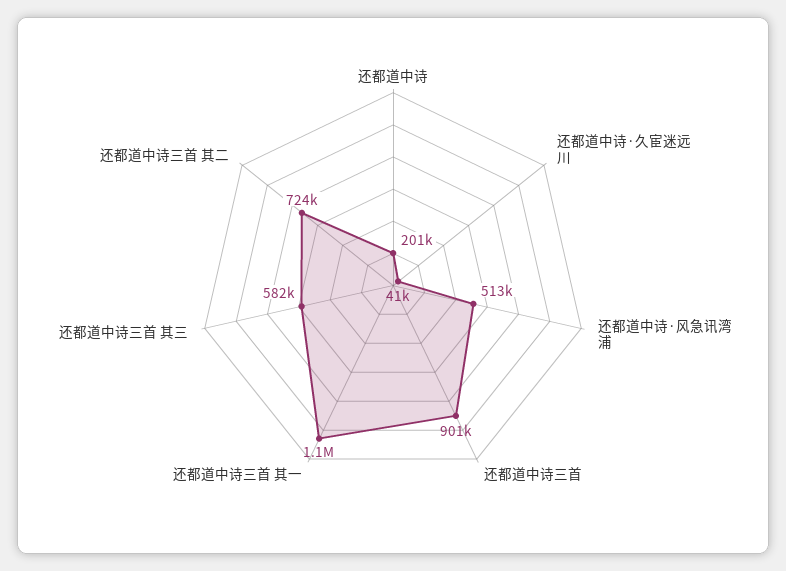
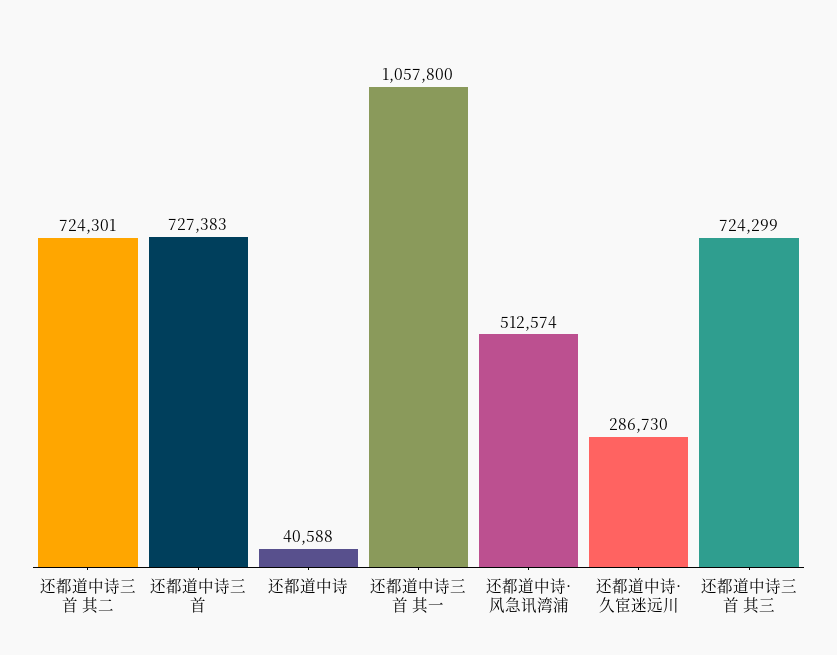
还都道中诗: 201000 -> 40588
还都道中诗·久宦迷远川: 41000 -> 286730
还都道中诗三首: 901000 -> 727383
还都道中诗三首 其三: 582000 -> 724299

